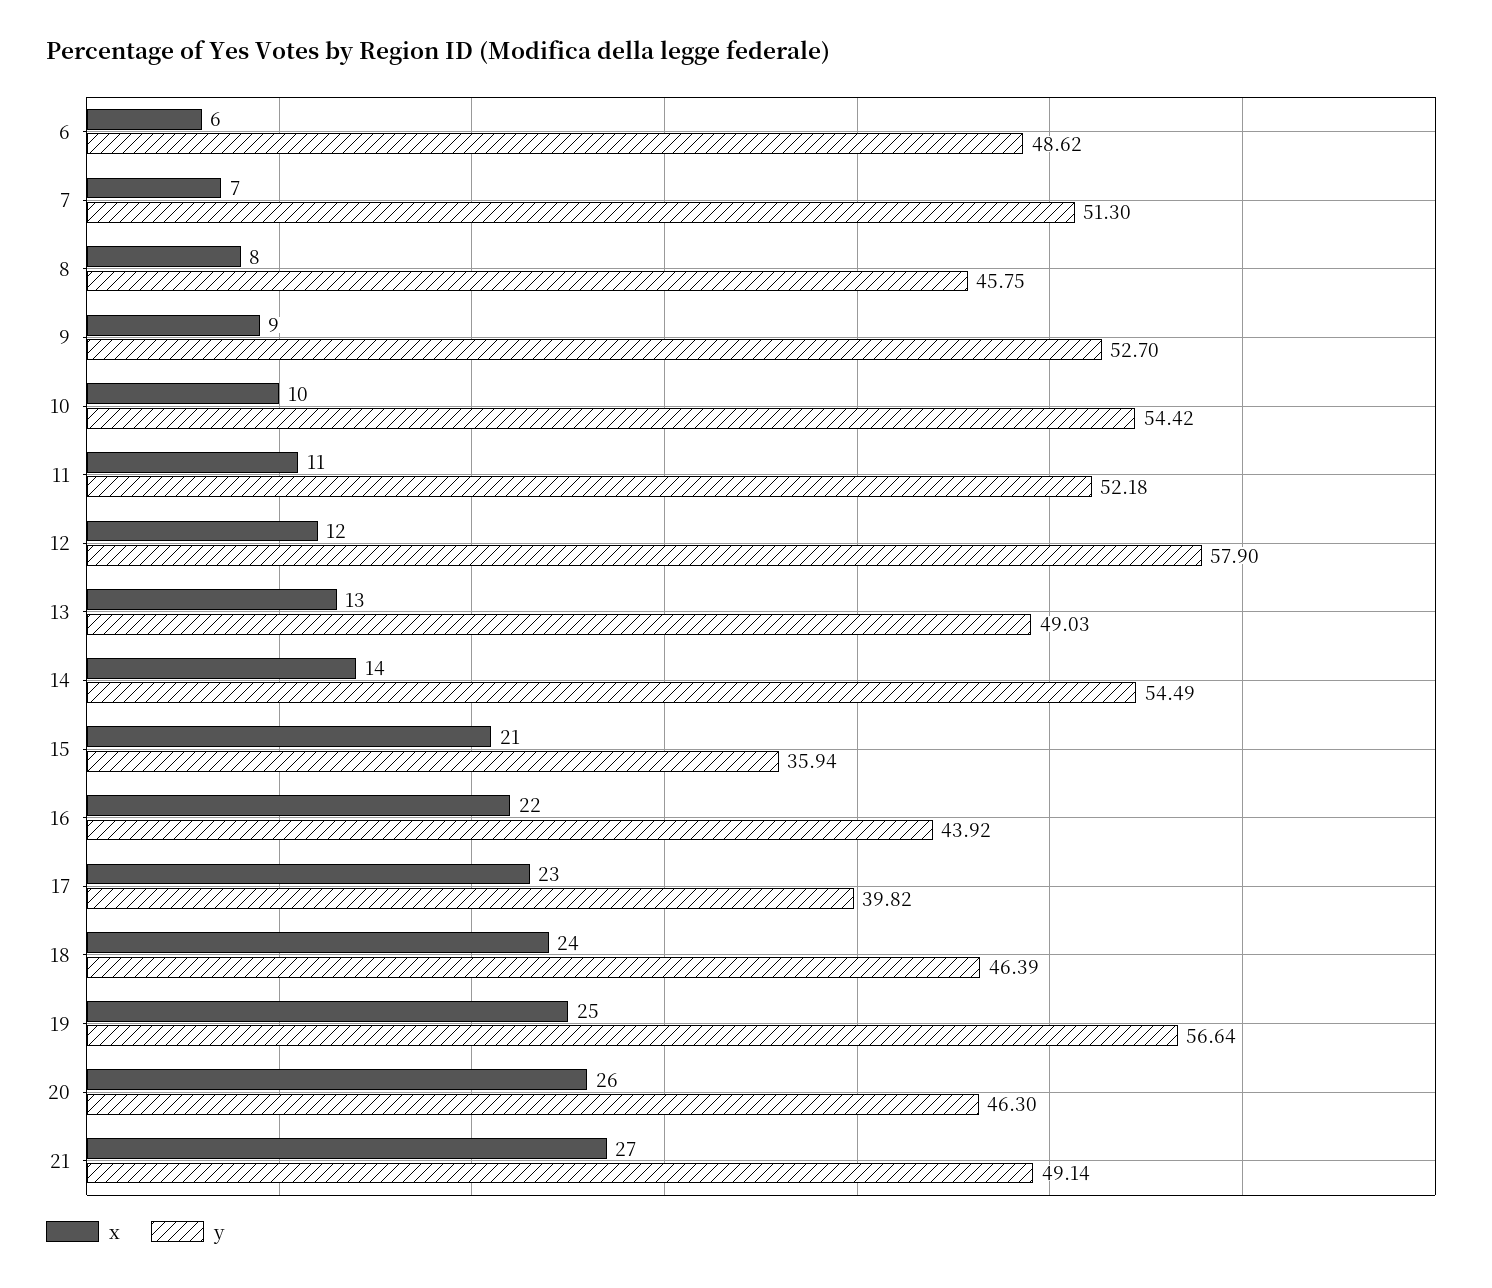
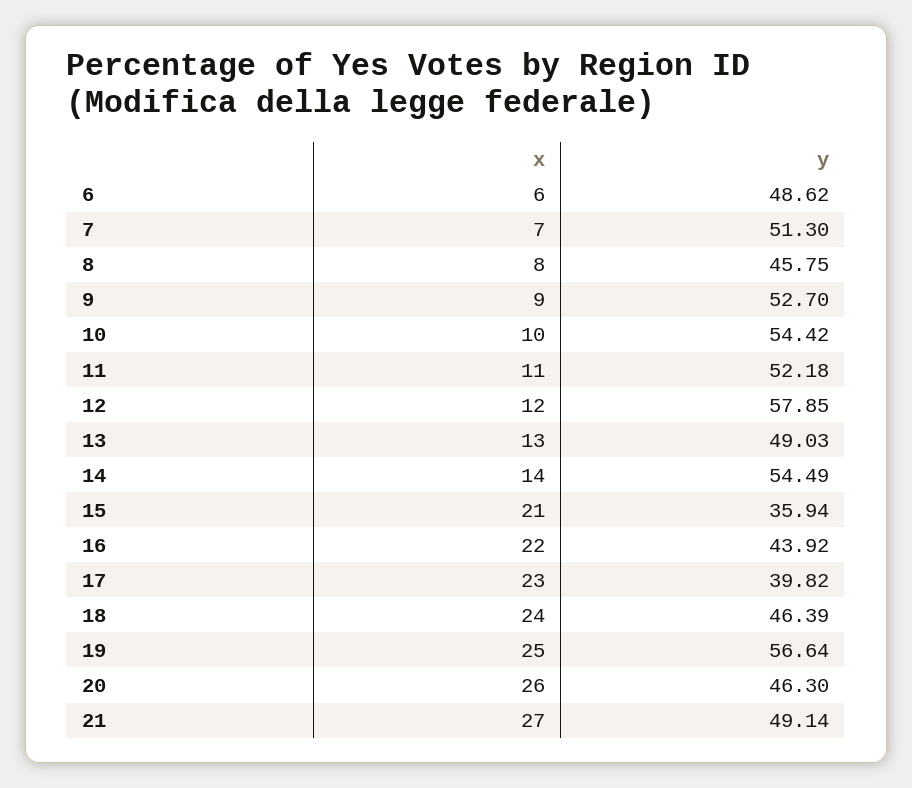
y, 12: 57.9 -> 57.85

